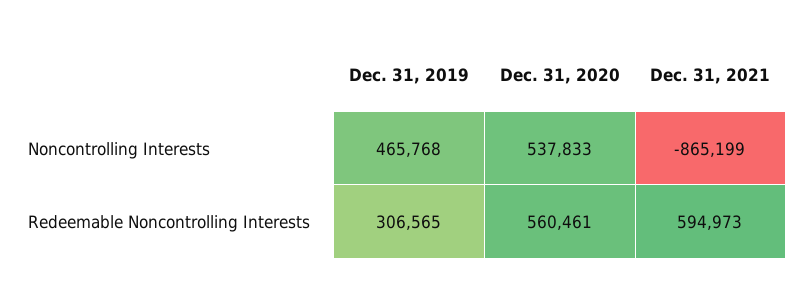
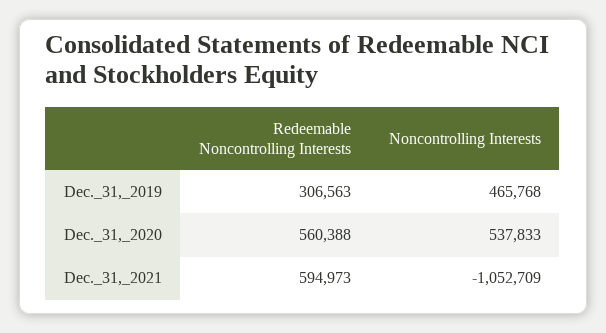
Dec. 31, 2021, Noncontrolling Interests: -865199 -> -1052709
Dec. 31, 2019, Redeemable Noncontrolling Interests: 306565 -> 306563
Dec. 31, 2020, Redeemable Noncontrolling Interests: 560461 -> 560388

